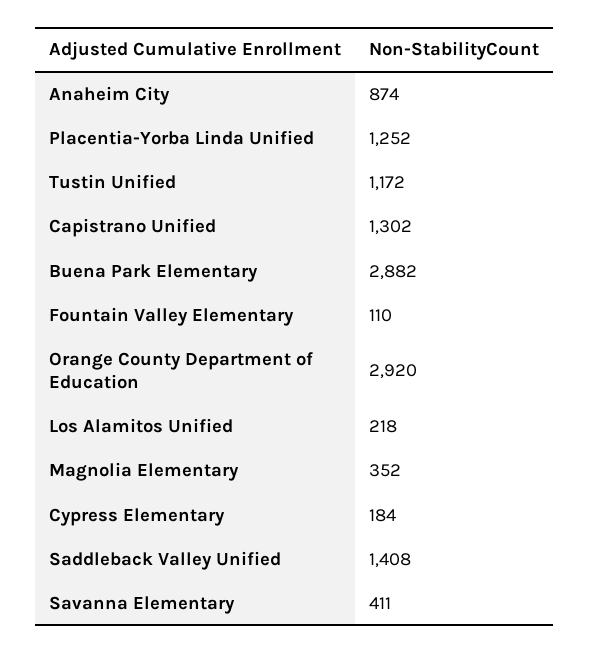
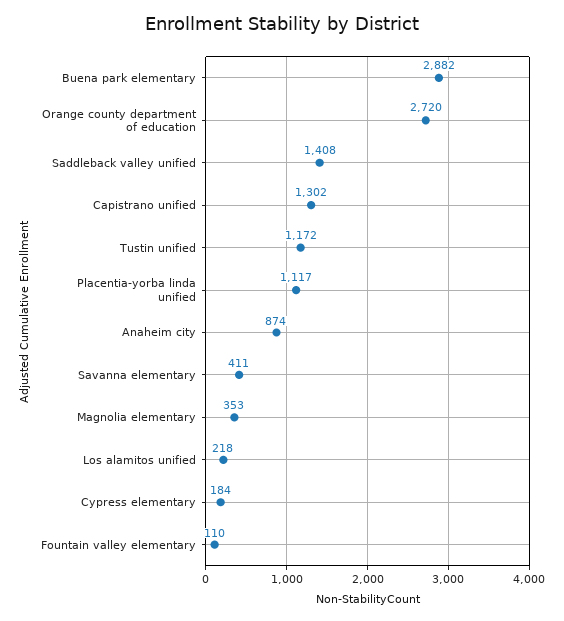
Placentia-Yorba Linda Unified: 1252 -> 1117
Orange County Department of Education: 2920 -> 2720
Magnolia Elementary: 352 -> 353

